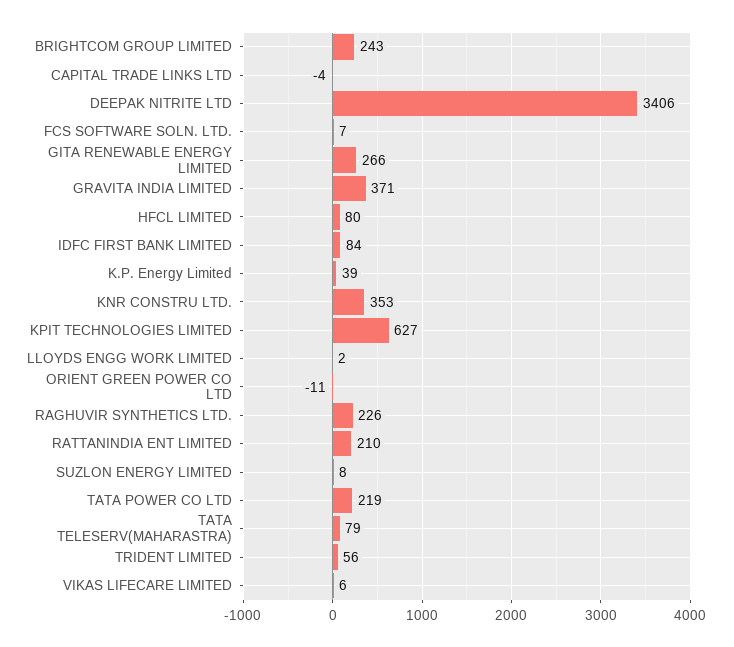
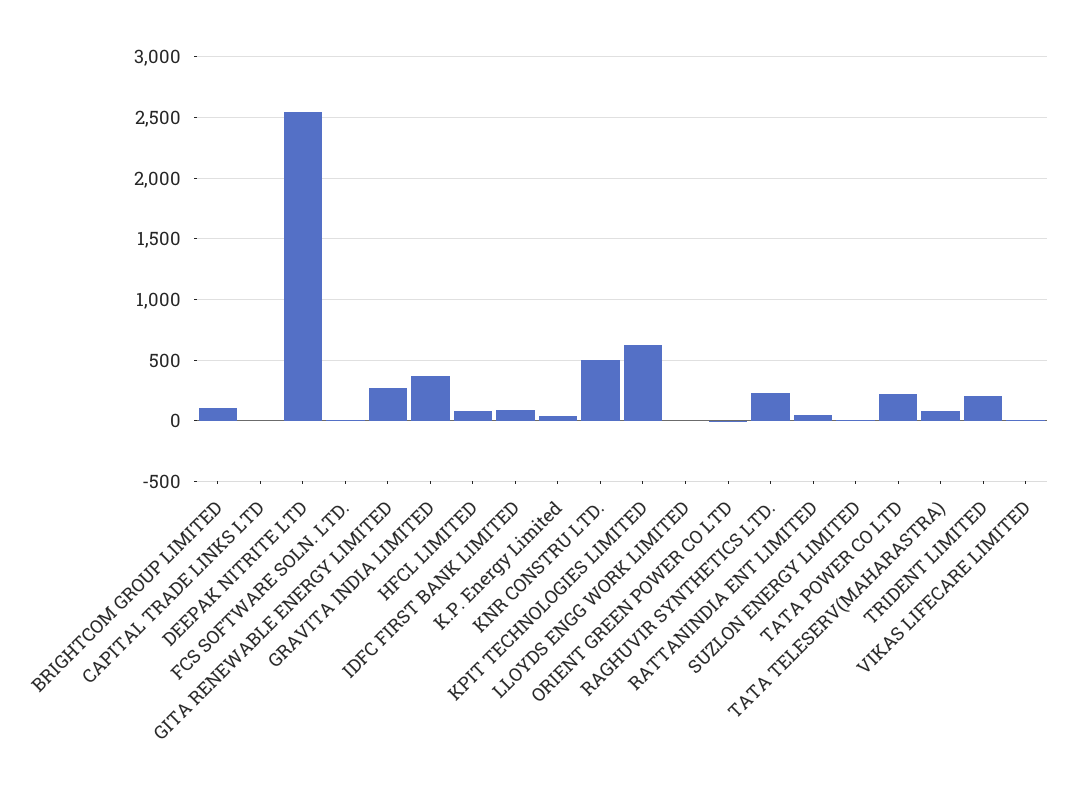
BRIGHTCOM GROUP LIMITED: 243 -> 100
DEEPAK NITRITE LTD: 3406 -> 2550
KNR CONSTRU LTD.: 353 -> 500
RATTANINDIA ENT LIMITED: 210 -> 50
TRIDENT LIMITED: 56 -> 200

